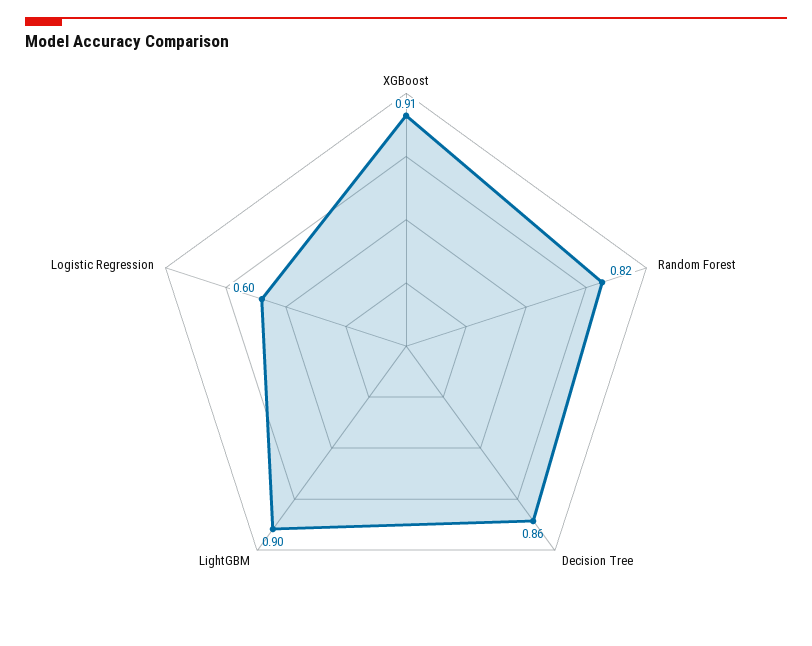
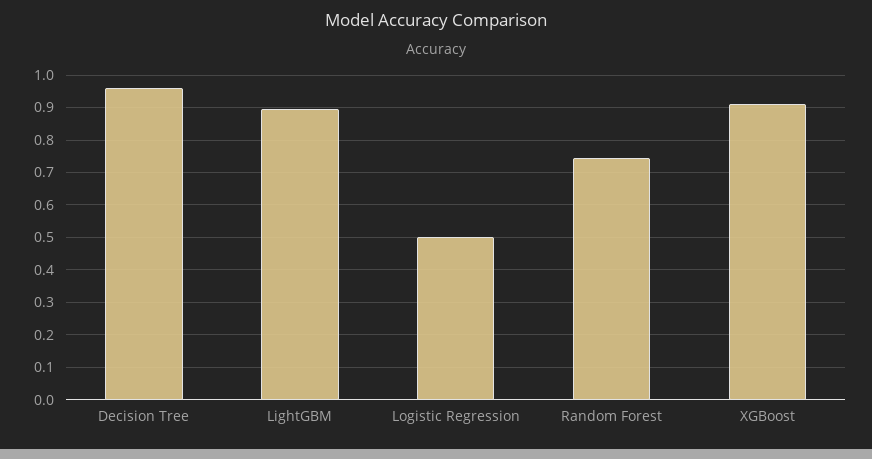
Random Forest: 0.82 -> 0.74
Decision Tree: 0.86 -> 0.96
Logistic Regression: 0.6 -> 0.5

